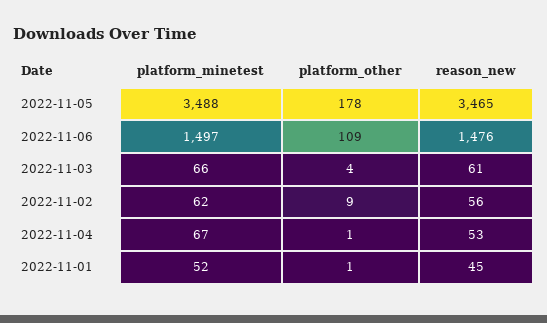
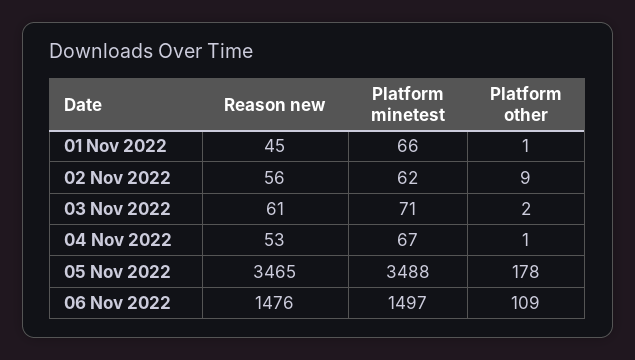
platform_minetest, 2022-11-03: 66 -> 71
platform_other, 2022-11-03: 4 -> 2
platform_minetest, 2022-11-01: 52 -> 66

